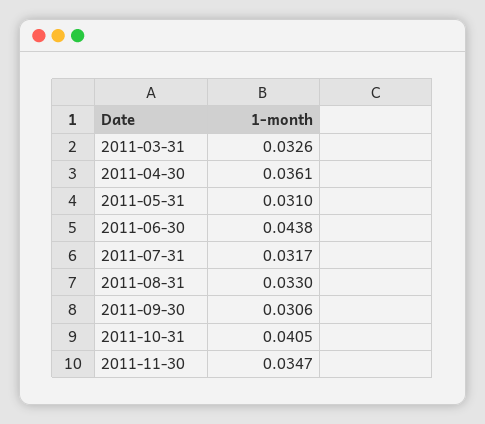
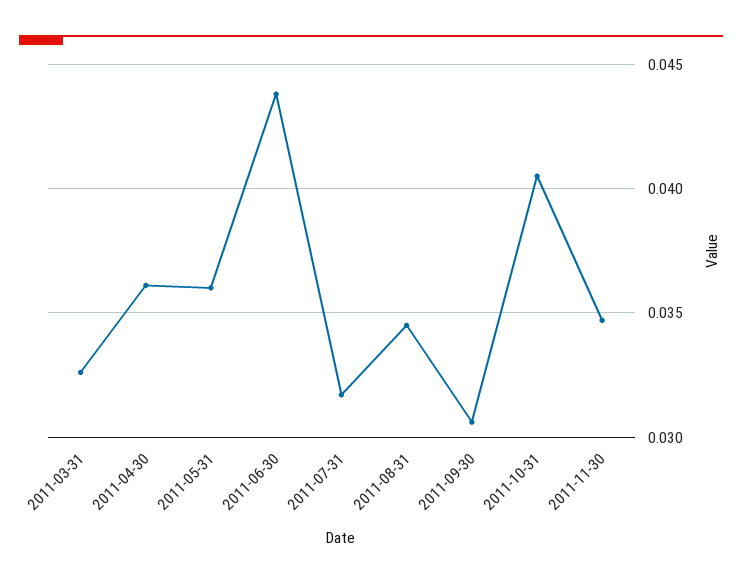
2011-05-31: 0.031 -> 0.036
2011-08-31: 0.033 -> 0.0345

